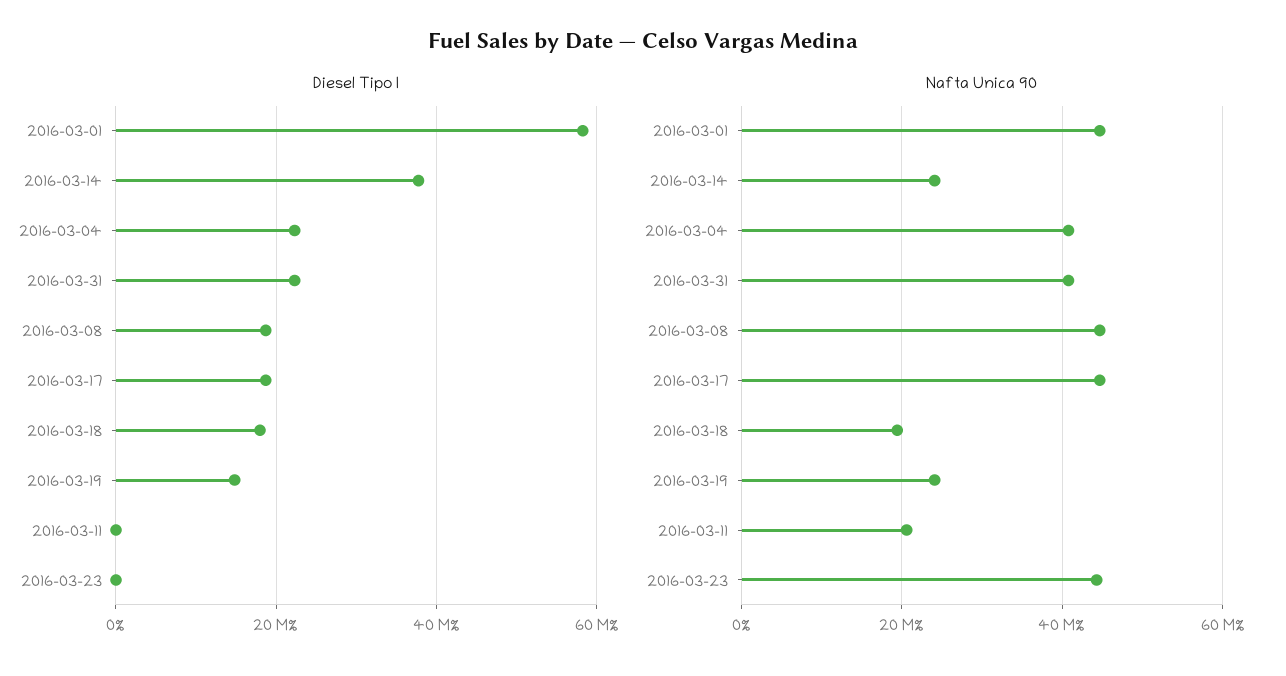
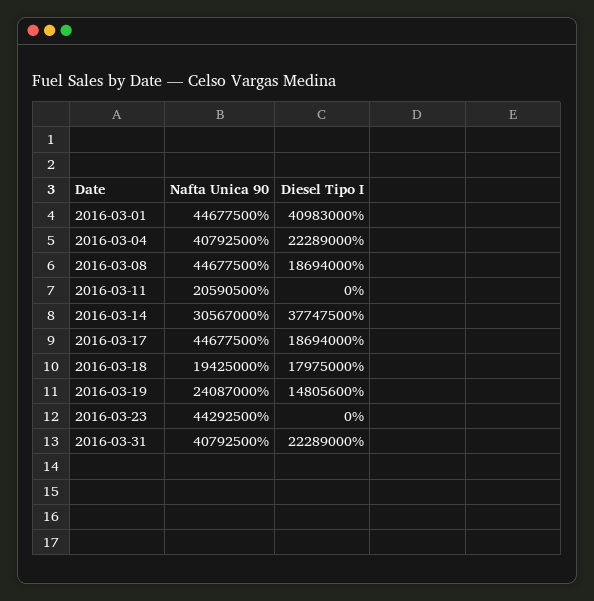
Diesel Tipo I, 2016-03-01: 58000000 -> 40983000
Nafta Unica 90, 2016-03-14: 24000000 -> 30567000

